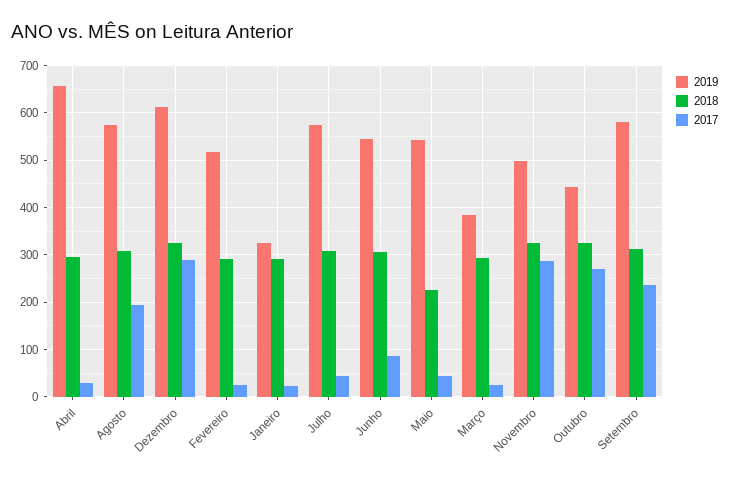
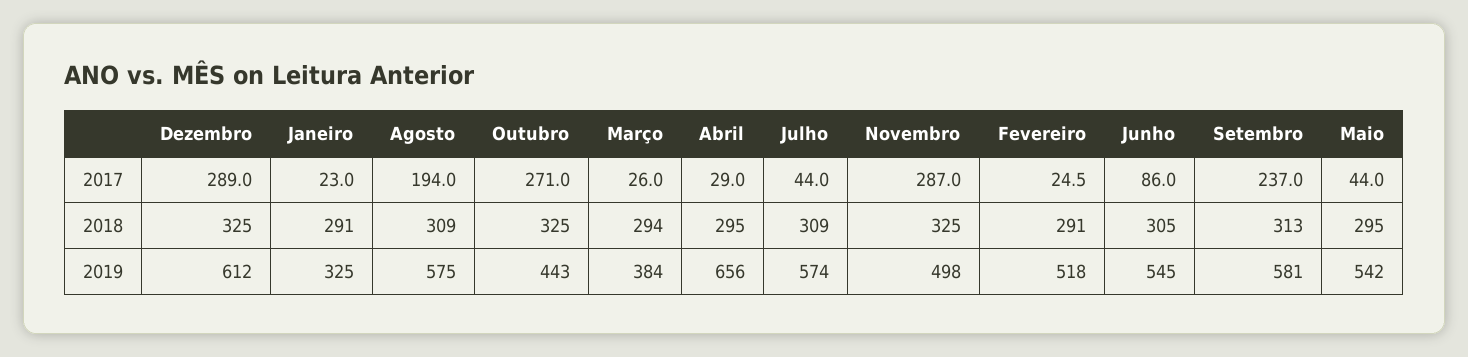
2018, Maio: 220 -> 295

